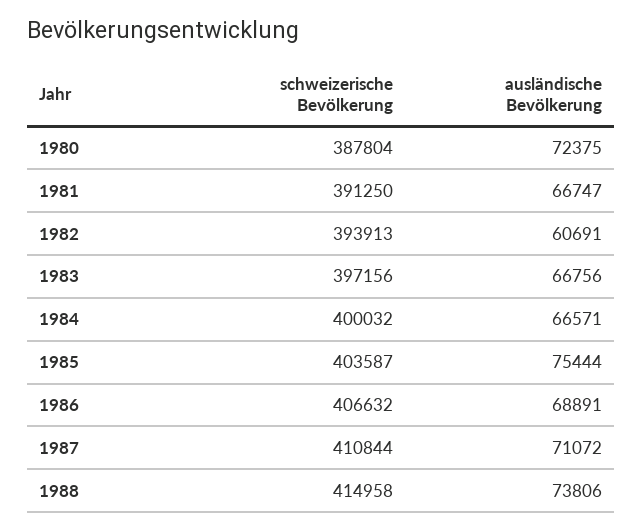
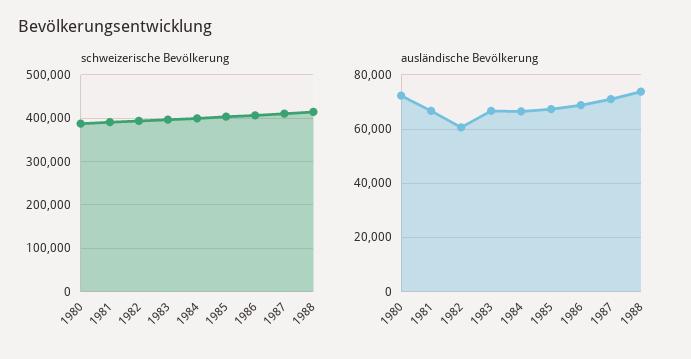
ausländische Bevölkerung, 1985: 75444 -> 67500

